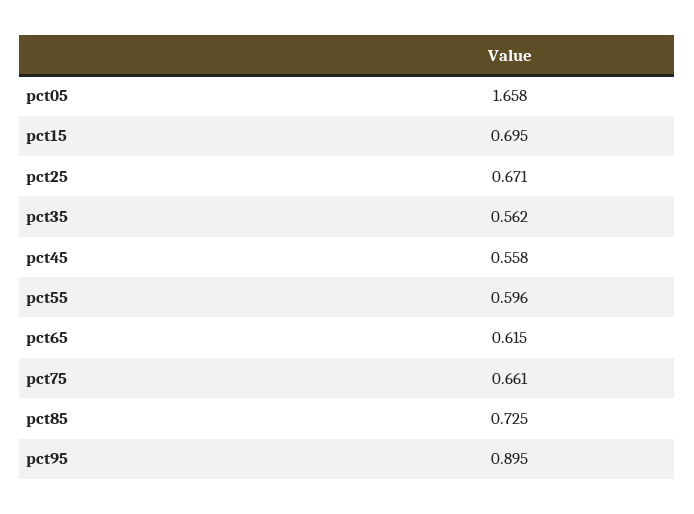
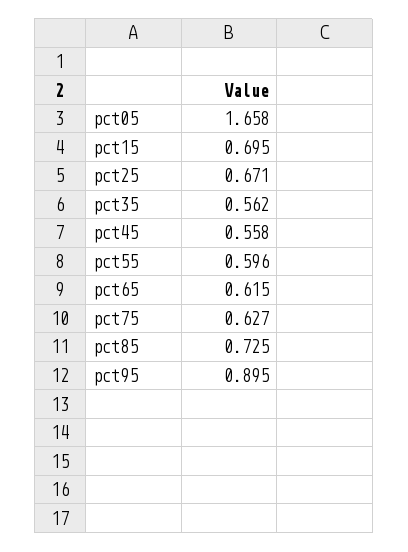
pct75: 0.661 -> 0.627

